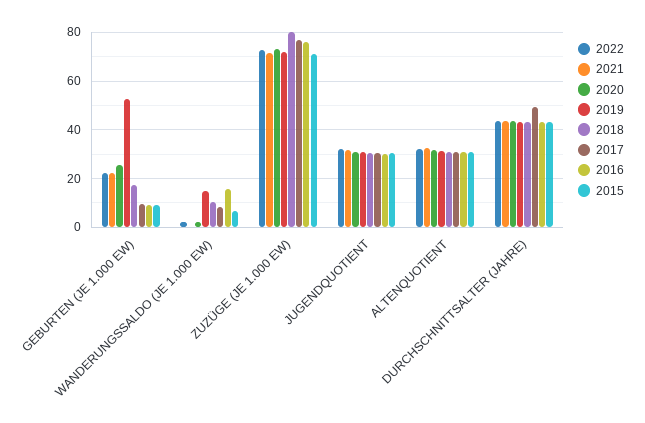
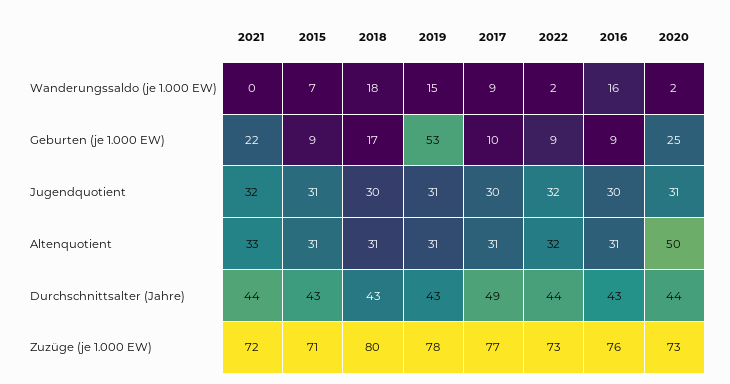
2022, GEBURTEN (JE 1.000 EW): 22.5 -> 9
2018, WANDERUNGSSALDO (JE 1.000 EW): 10 -> 18
2019, ZUZÜGE (JE 1.000 EW): 72.5 -> 78
2020, ALTENQUOTIENT: 32.5 -> 50

